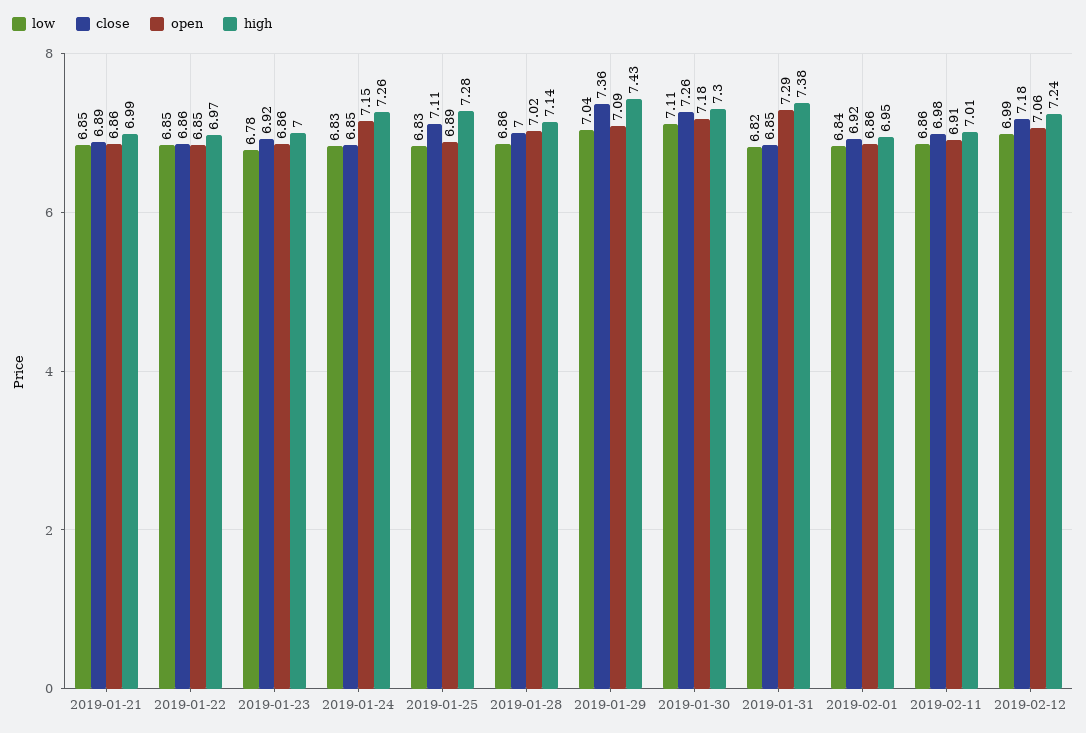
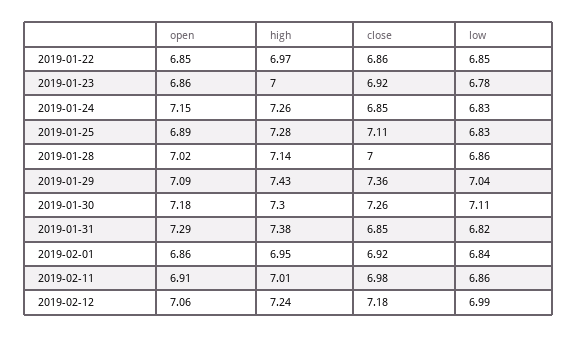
low, 2019-01-21: 6.85 -> none
close, 2019-01-21: 6.89 -> none
open, 2019-01-21: 6.86 -> none
high, 2019-01-21: 6.99 -> none

